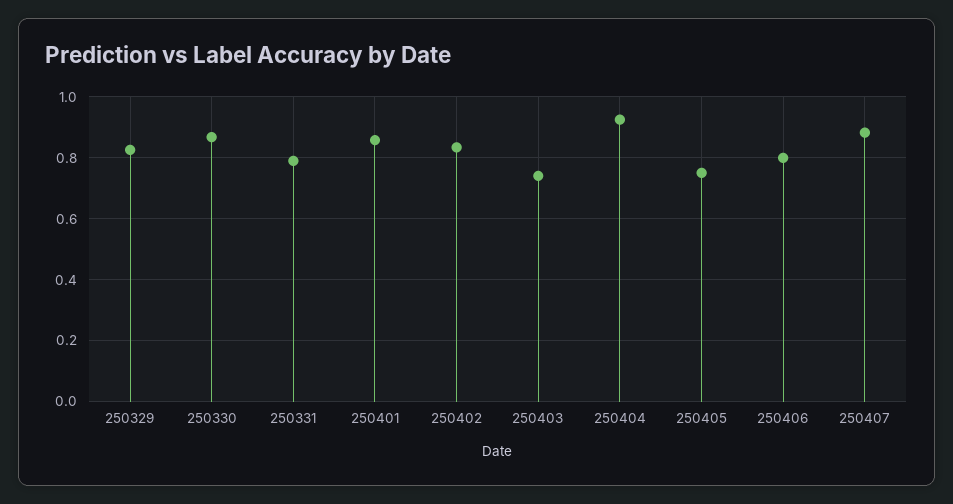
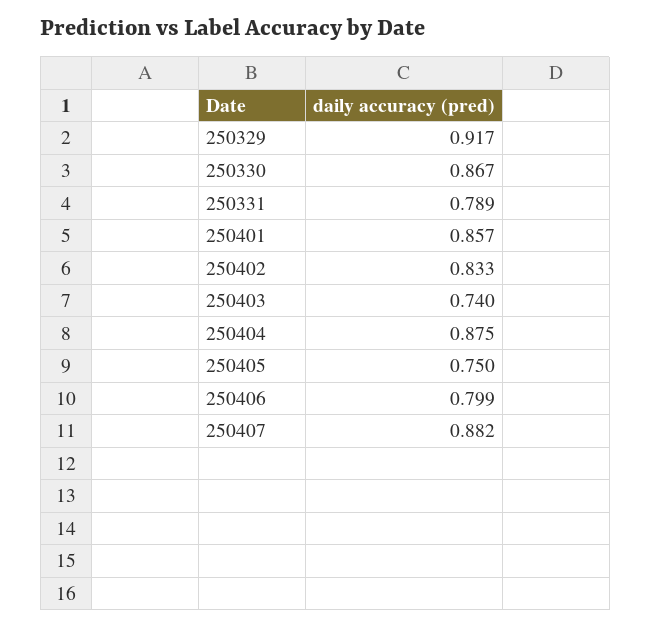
250329: 0.82 -> 0.917
250404: 0.92 -> 0.875

